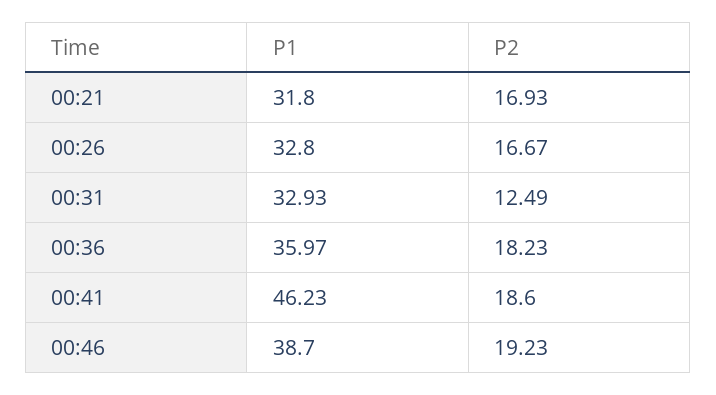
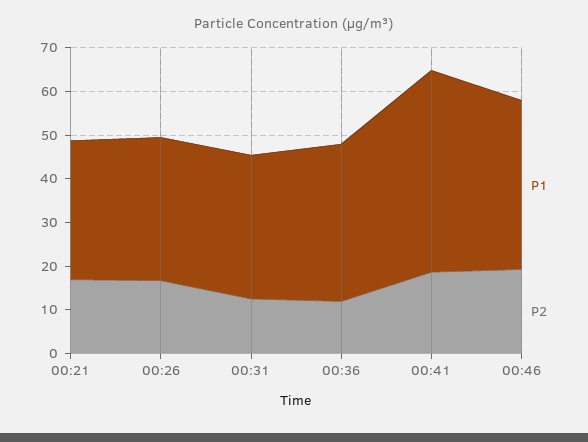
P2, 00:36: 18.23 -> 12

